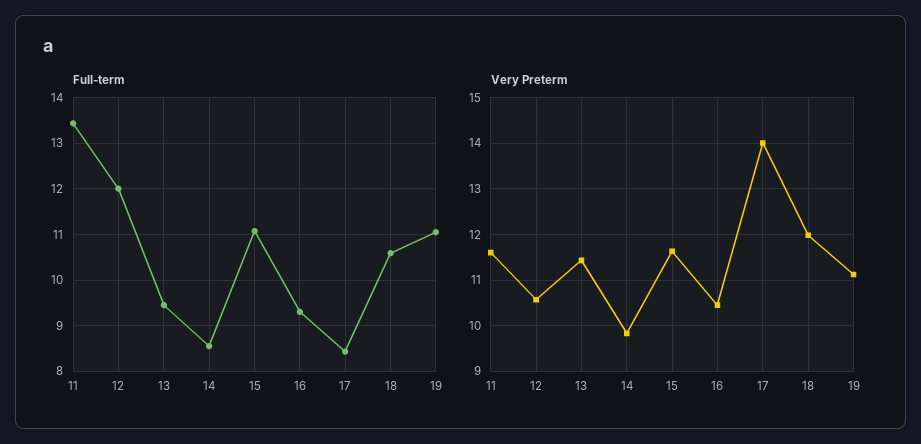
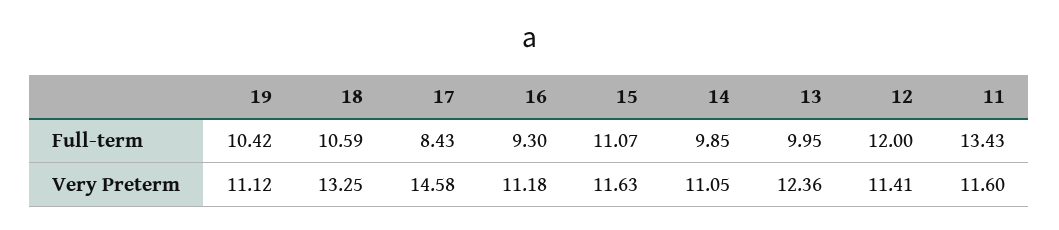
Full-term, 13: 9.4 -> 9.95
Full-term, 14: 8.6 -> 9.85
Full-term, 19: 11 -> 10.42
Very Preterm, 12: 10.6 -> 11.41
Very Preterm, 13: 11.4 -> 12.36
Very Preterm, 14: 9.8 -> 11.05
Very Preterm, 16: 10.4 -> 11.18
Very Preterm, 17: 14 -> 14.58
Very Preterm, 18: 12 -> 13.25

